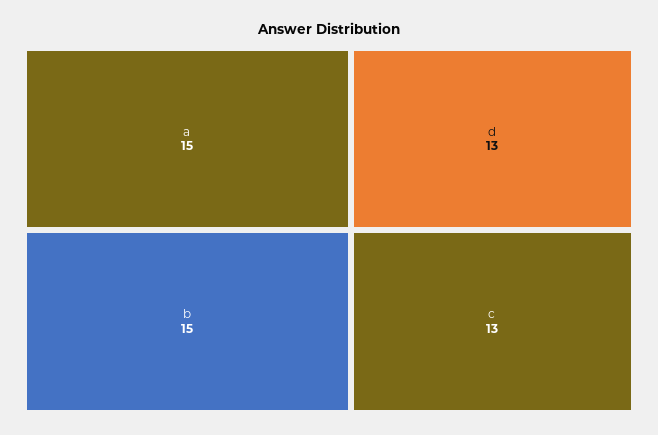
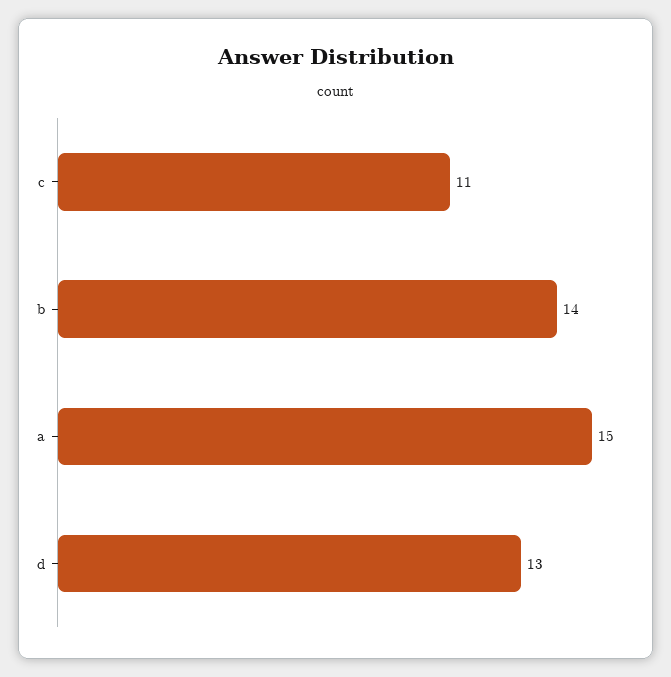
b: 15 -> 14
c: 13 -> 11

